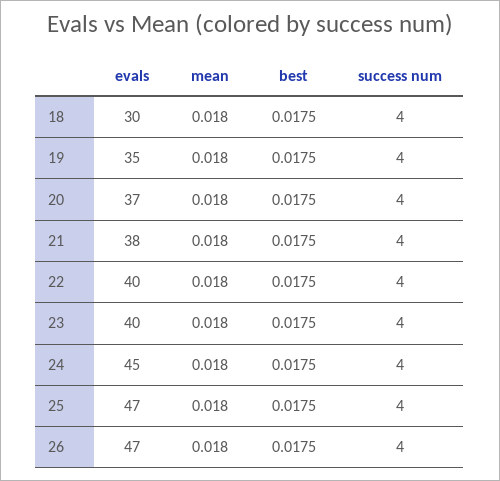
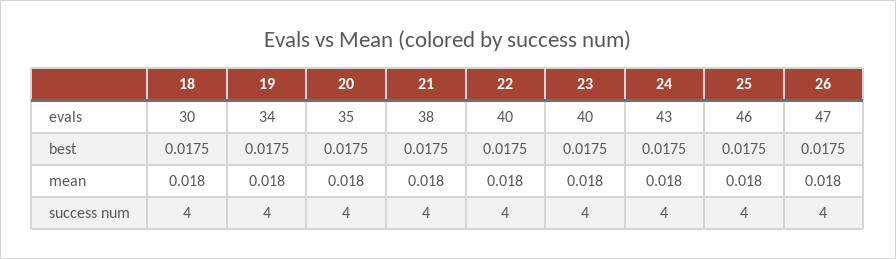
evals, 19: 35 -> 34
evals, 20: 37 -> 35
evals, 24: 45 -> 43
evals, 25: 47 -> 46

